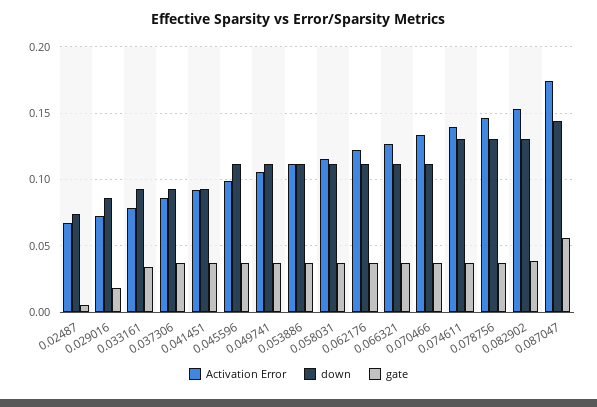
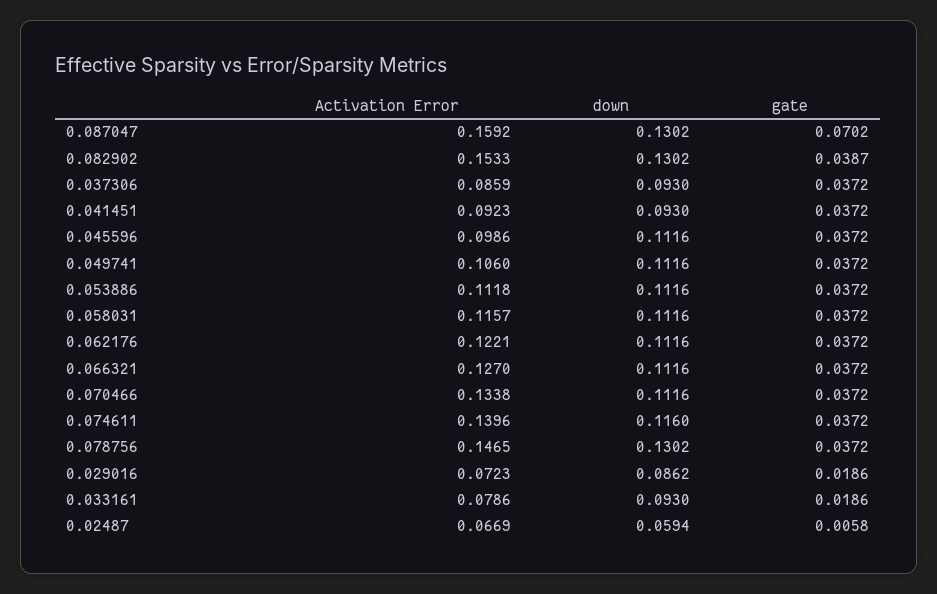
down, 0.02487: 0.075 -> 0.0594
gate, 0.033161: 0.035 -> 0.0186
down, 0.074611: 0.13 -> 0.116
Activation Error, 0.087047: 0.175 -> 0.1592
down, 0.087047: 0.145 -> 0.1302
gate, 0.087047: 0.055 -> 0.0702

